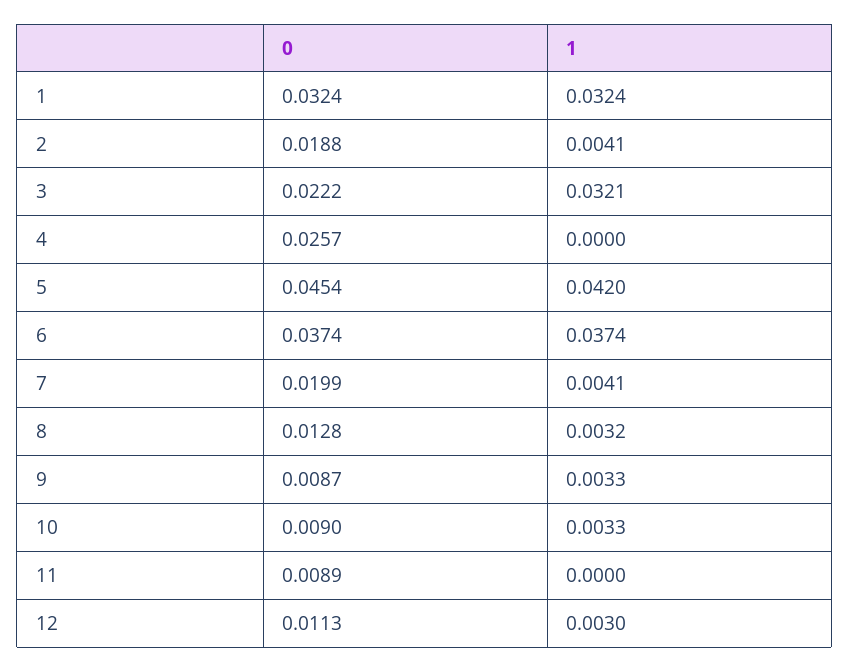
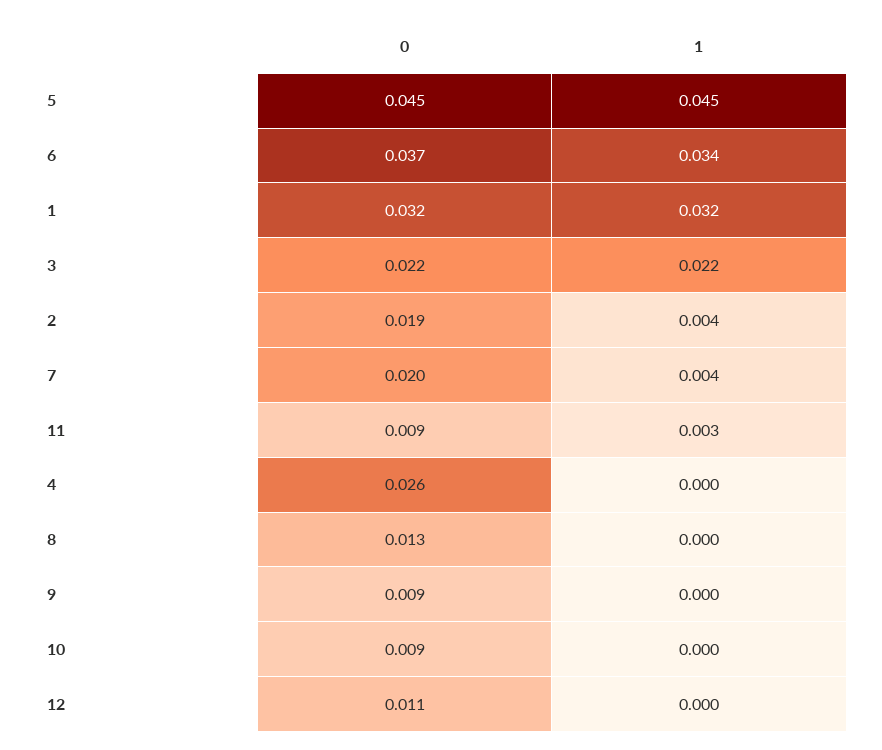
1, 3: 0.0321 -> 0.022
1, 5: 0.042 -> 0.045
1, 6: 0.0374 -> 0.034
1, 8: 0.0032 -> 0
1, 9: 0.0033 -> 0
1, 10: 0.0033 -> 0
1, 11: 0 -> 0.003
1, 12: 0.003 -> 0

